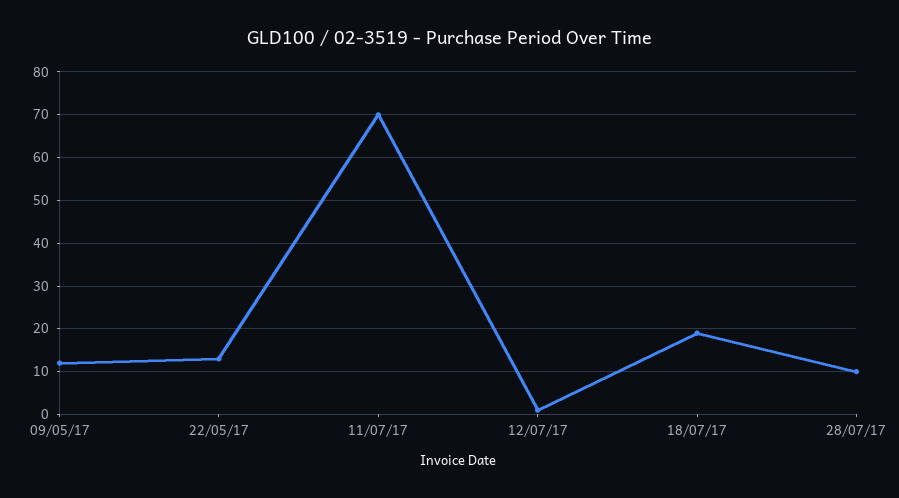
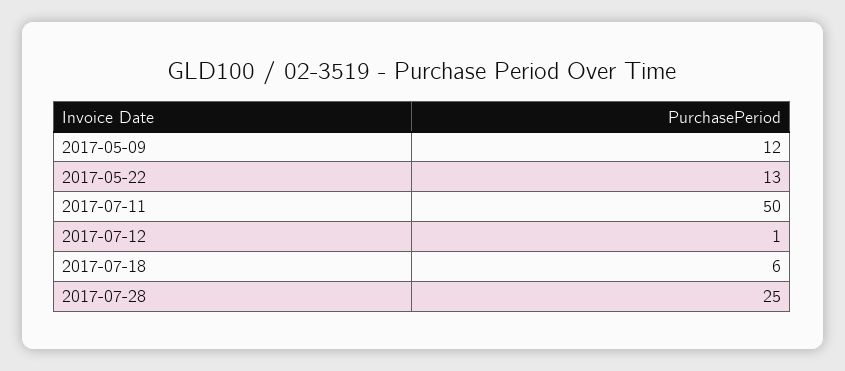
11/07/17: 70 -> 50
18/07/17: 20 -> 6
28/07/17: 10 -> 25

